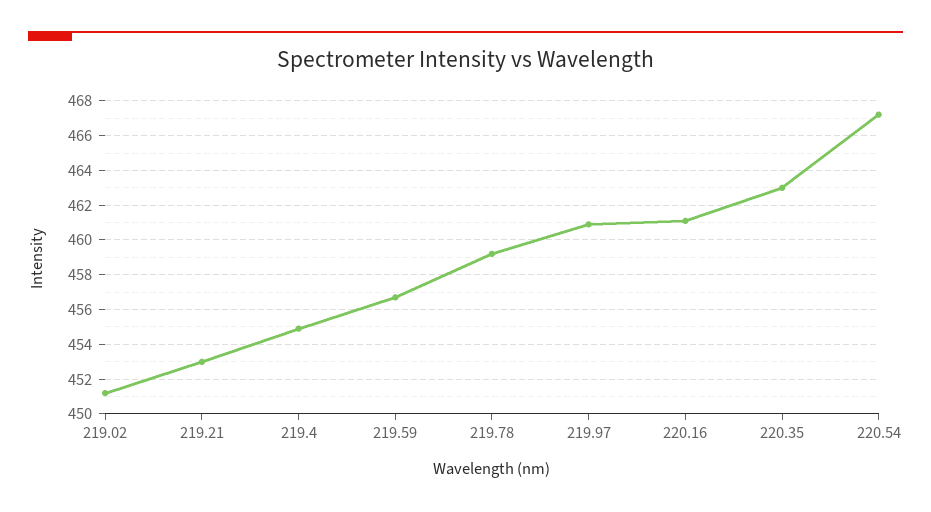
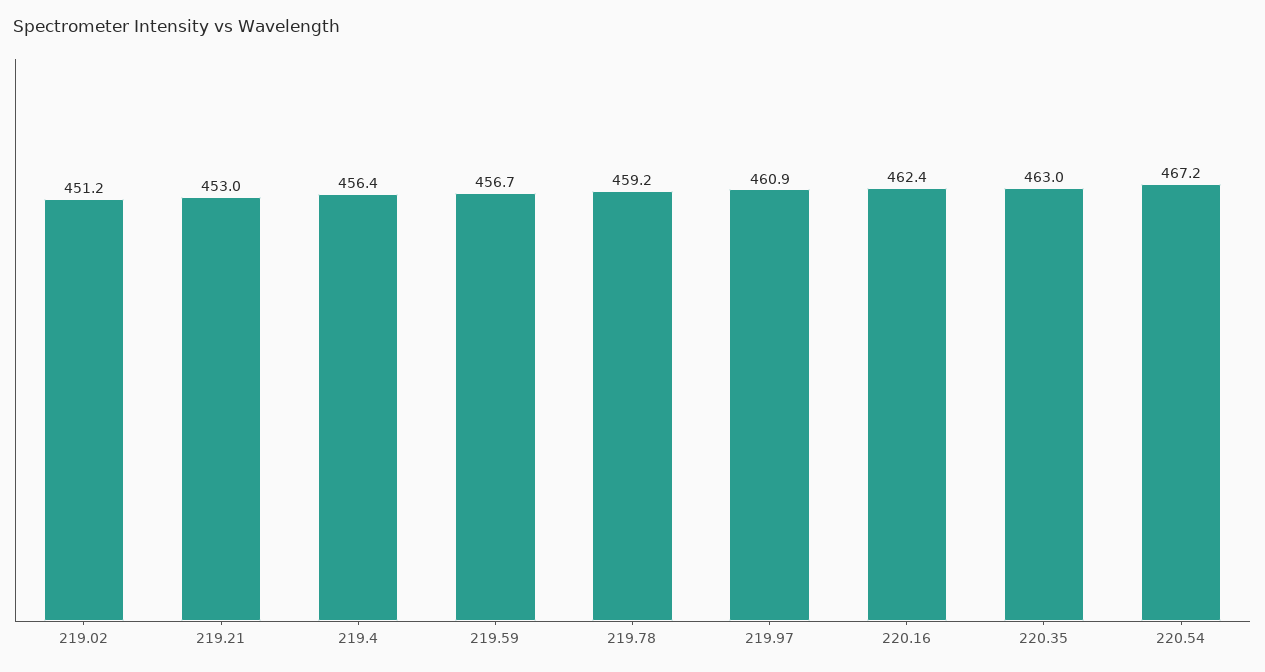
219.4: 455 -> 456.4
220.16: 461 -> 462.4

